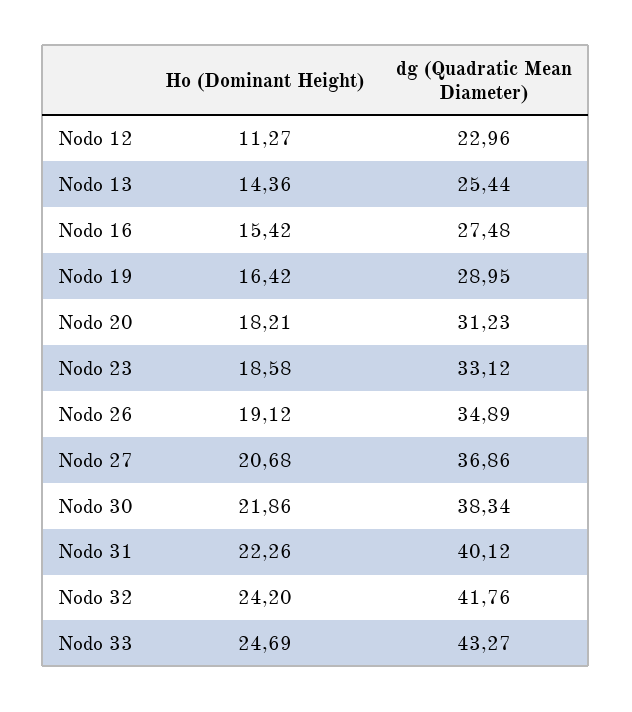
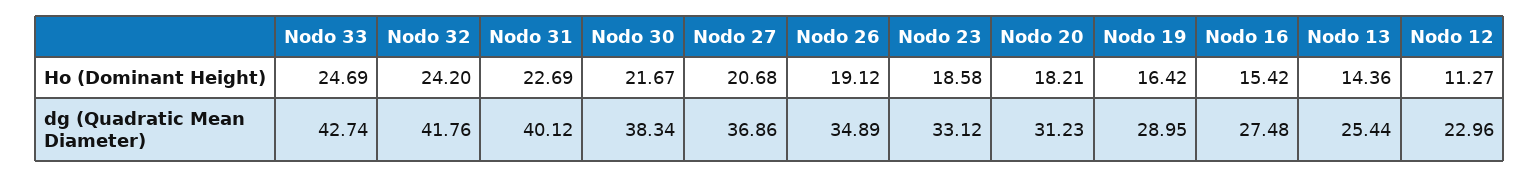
Ho (Dominant Height), Nodo 30: 21.86 -> 21.67
Ho (Dominant Height), Nodo 31: 22.26 -> 22.69
dg (Quadratic Mean Diameter), Nodo 33: 43.27 -> 42.74

